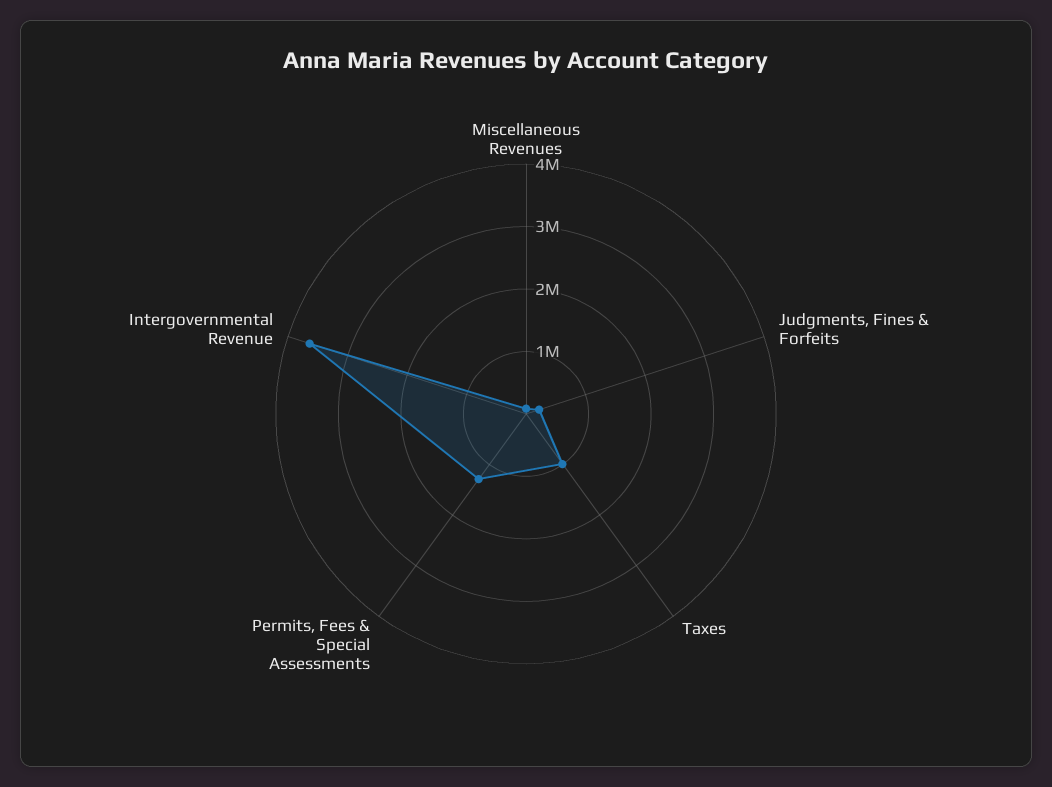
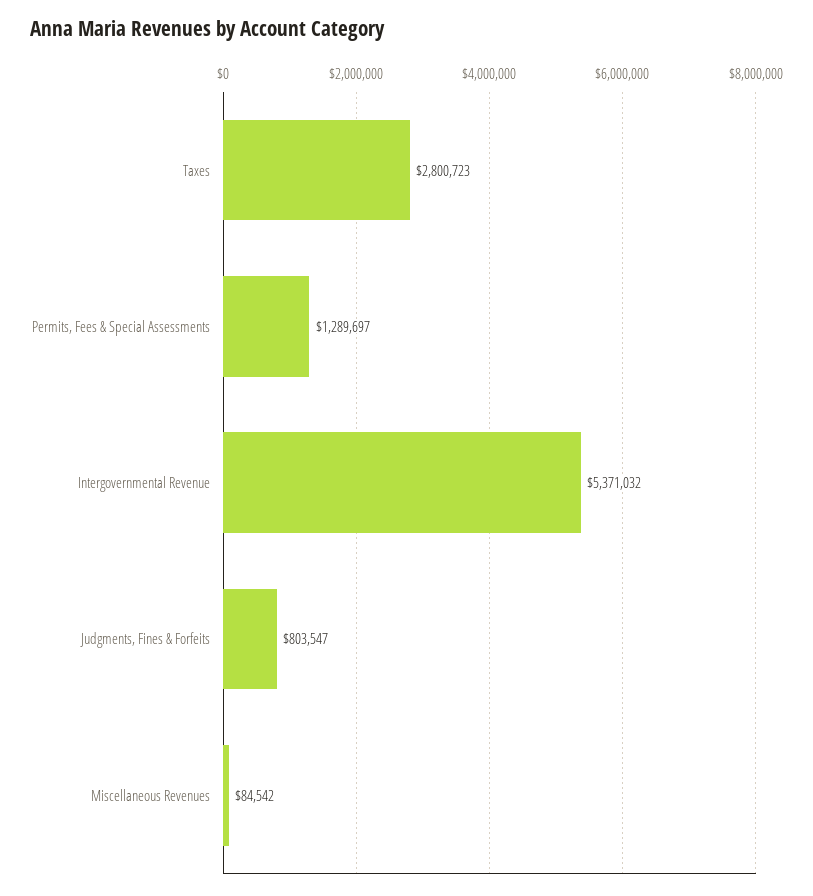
Judgments, Fines & Forfeits: 200000 -> 803547
Taxes: 1000000 -> 2800723
Intergovernmental Revenue: 3600000 -> 5371032

